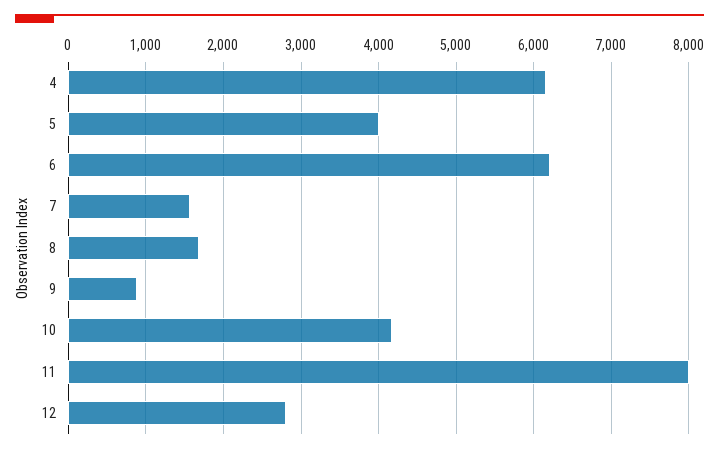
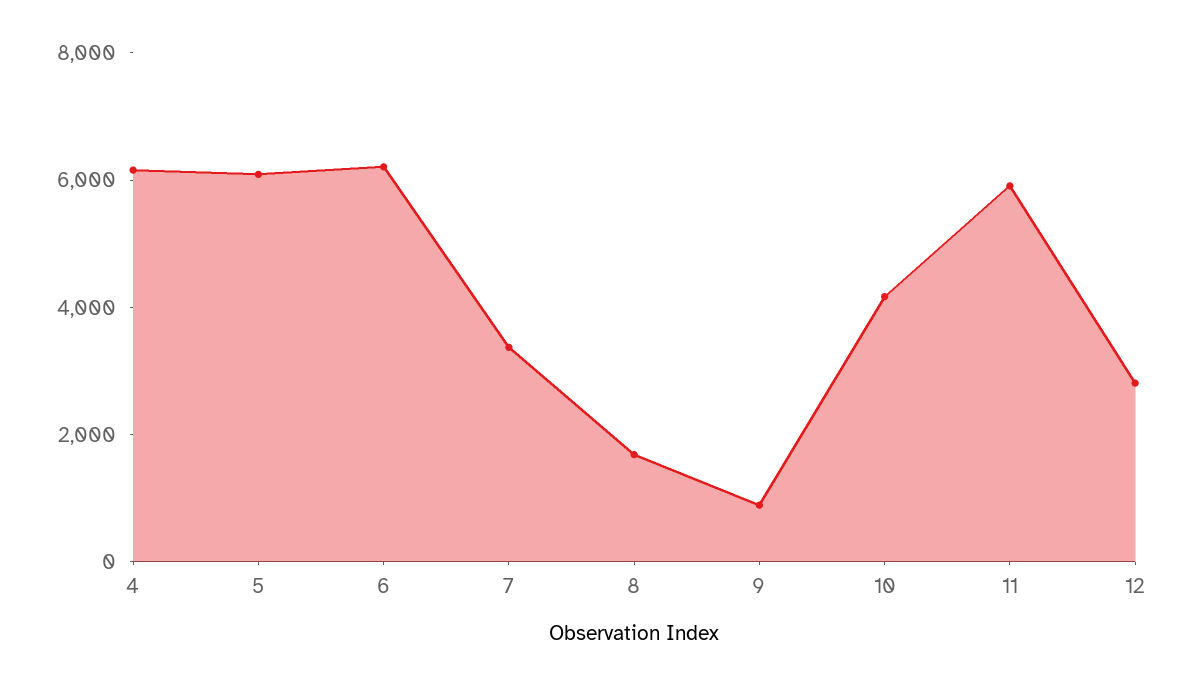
5: 4000 -> 6000
7: 1600 -> 3500
11: 8000 -> 6000

